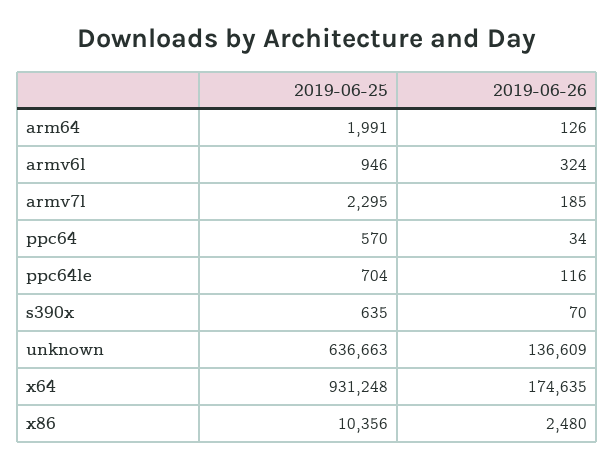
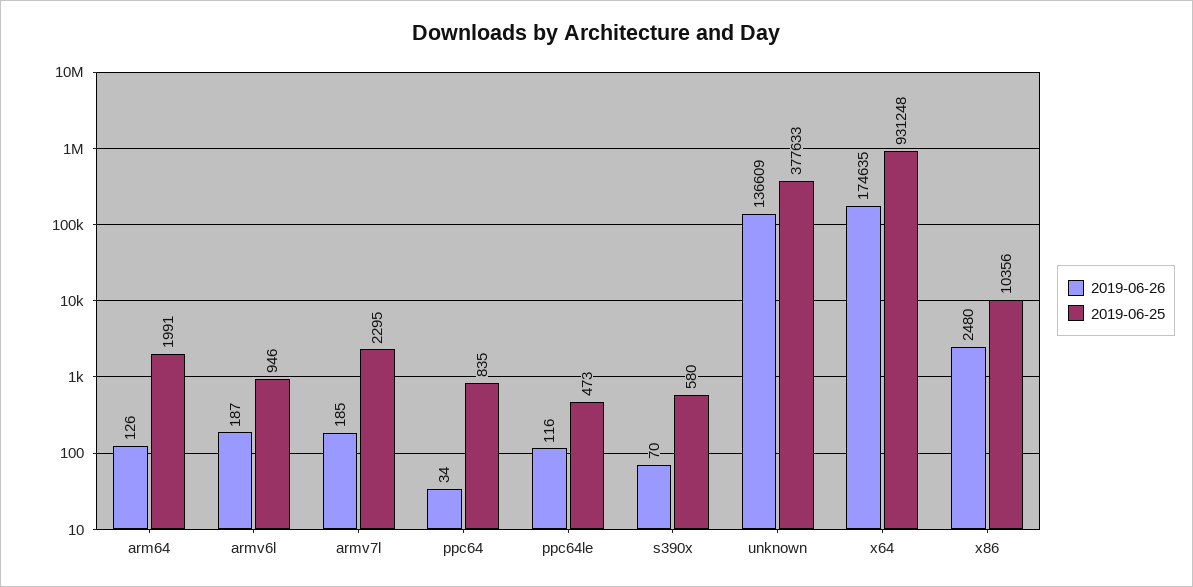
2019-06-26, armv6l: 324 -> 187
2019-06-25, ppc64: 570 -> 835
2019-06-25, ppc64le: 704 -> 473
2019-06-25, s390x: 635 -> 580
2019-06-25, unknown: 636663 -> 377633

